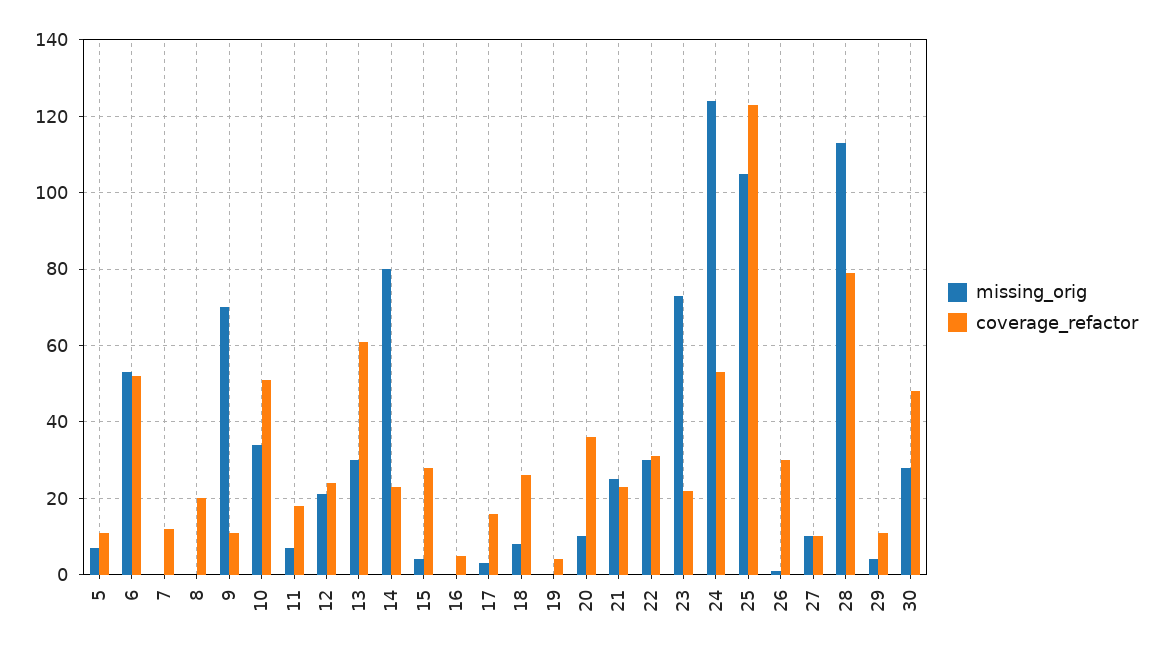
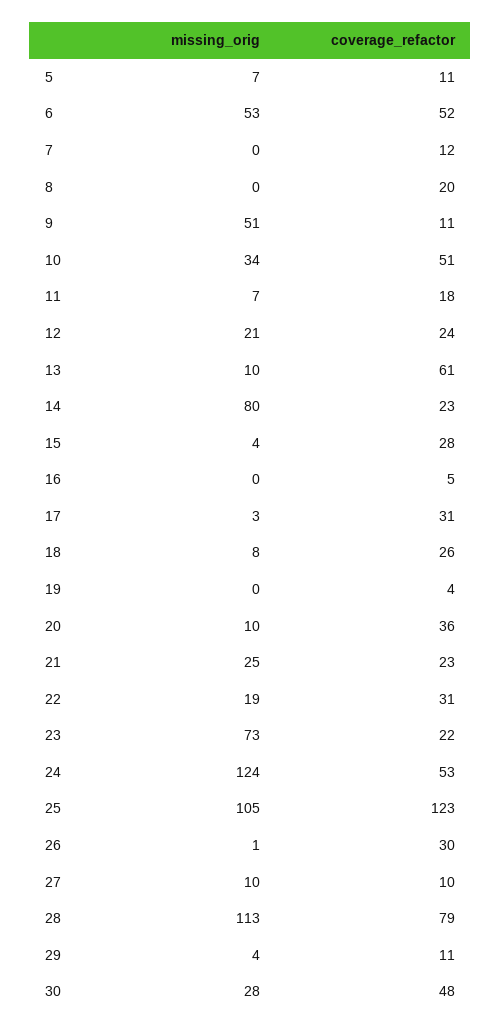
missing_orig, 9: 70 -> 51
missing_orig, 13: 30 -> 10
coverage_refactor, 17: 15 -> 31
missing_orig, 22: 30 -> 19

